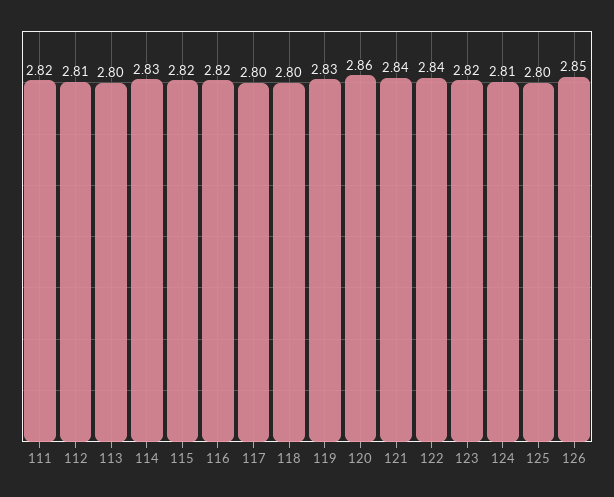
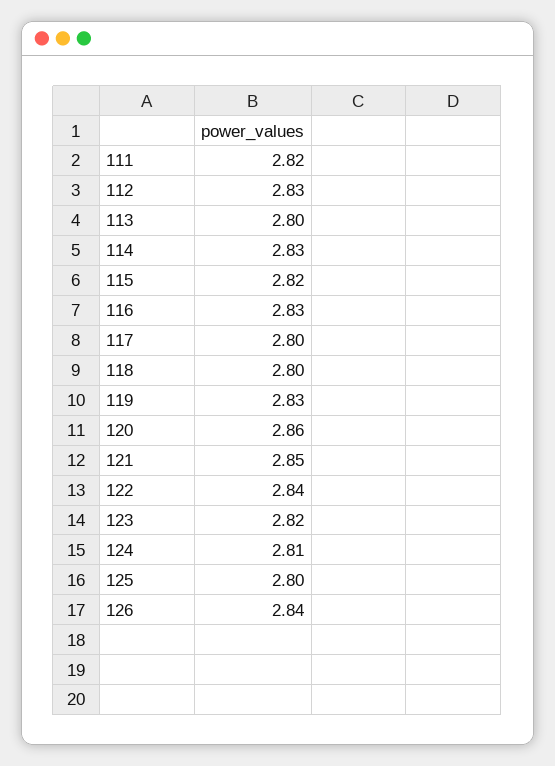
112: 2.81 -> 2.83
116: 2.82 -> 2.83
121: 2.84 -> 2.85
126: 2.85 -> 2.84

